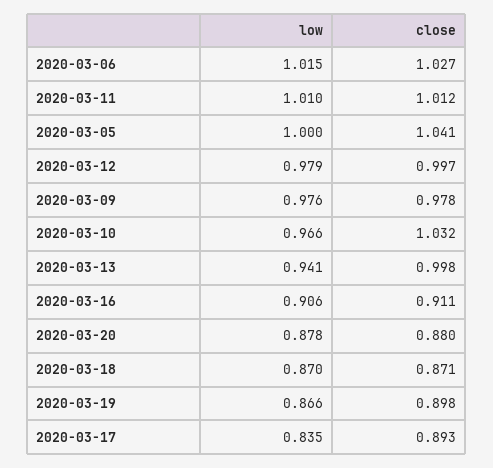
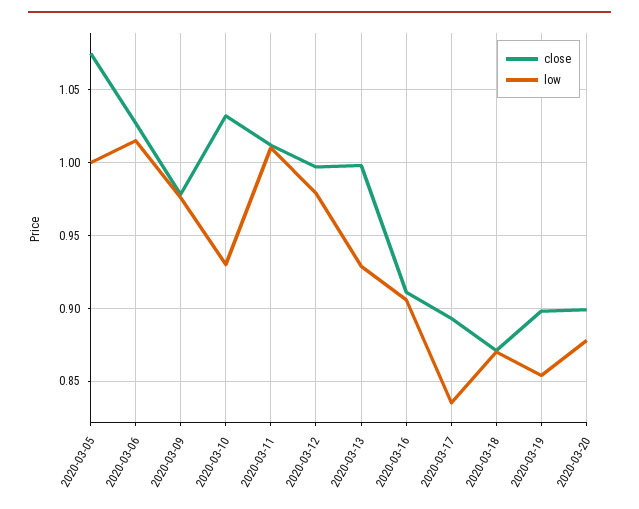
close, 2020-03-05: 1.041 -> 1.075
low, 2020-03-10: 0.966 -> 0.93
low, 2020-03-13: 0.941 -> 0.93
close, 2020-03-20: 0.88 -> 0.9
low, 2020-03-19: 0.866 -> 0.855

